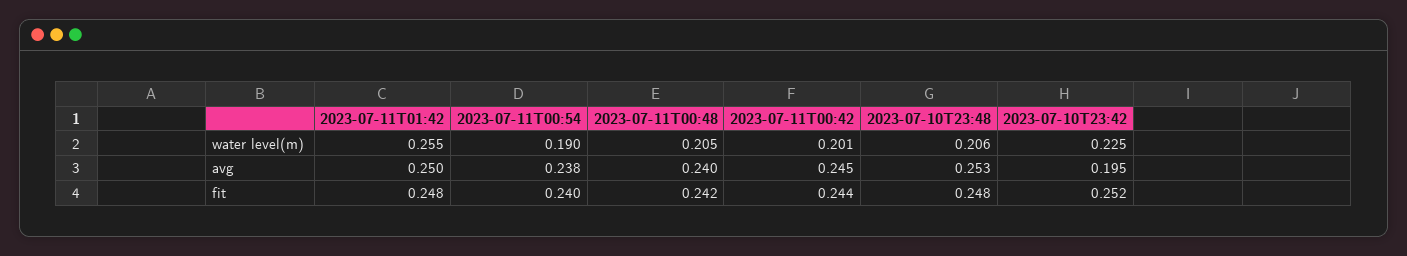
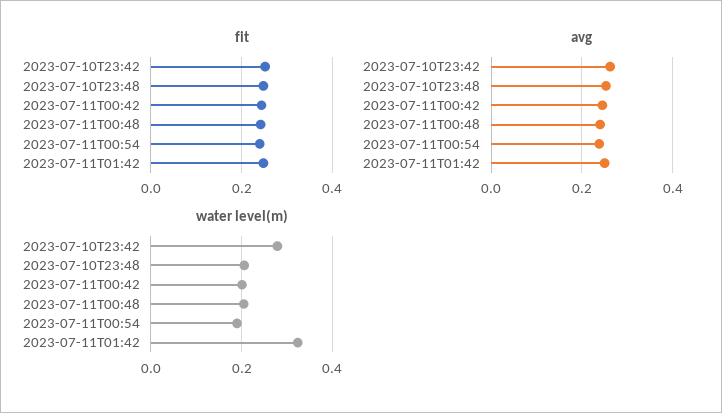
water level(m), 2023-07-11T01:42: 0.255 -> 0.32
water level(m), 2023-07-10T23:42: 0.225 -> 0.28
avg, 2023-07-10T23:42: 0.195 -> 0.26

